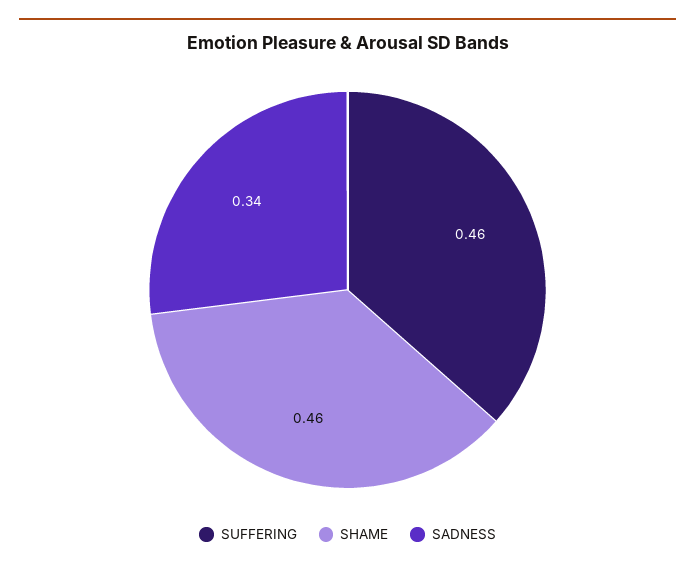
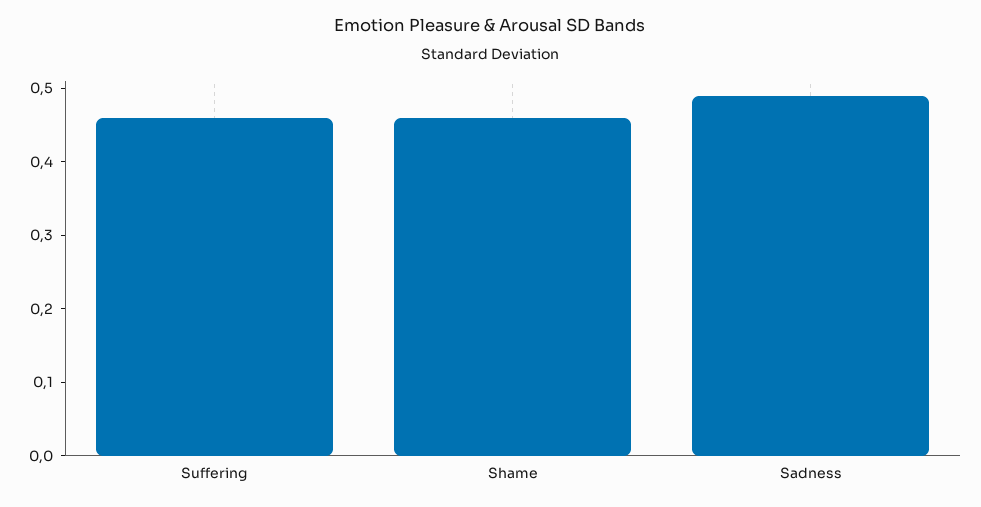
SADNESS: 0.34 -> 0.5

